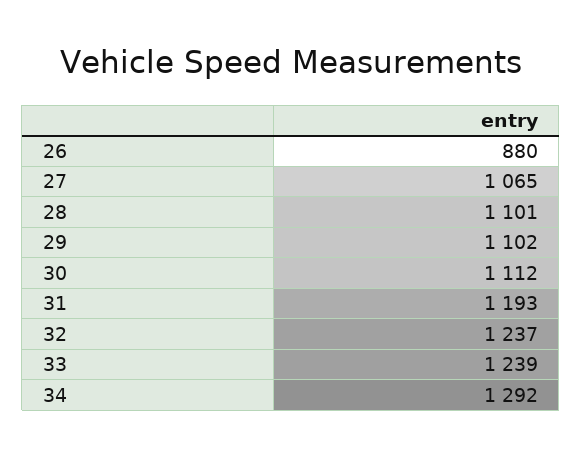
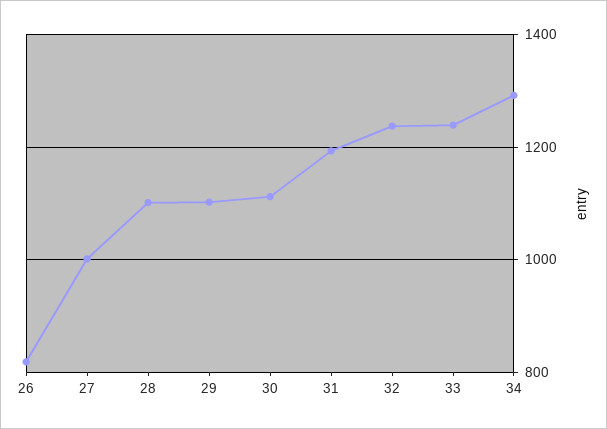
26: 880 -> 820
27: 1065 -> 1000

